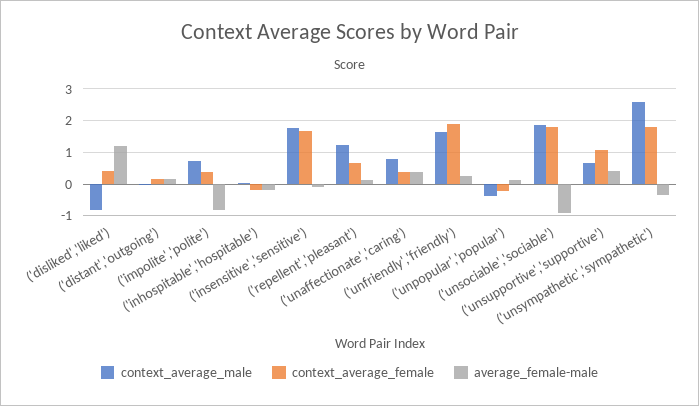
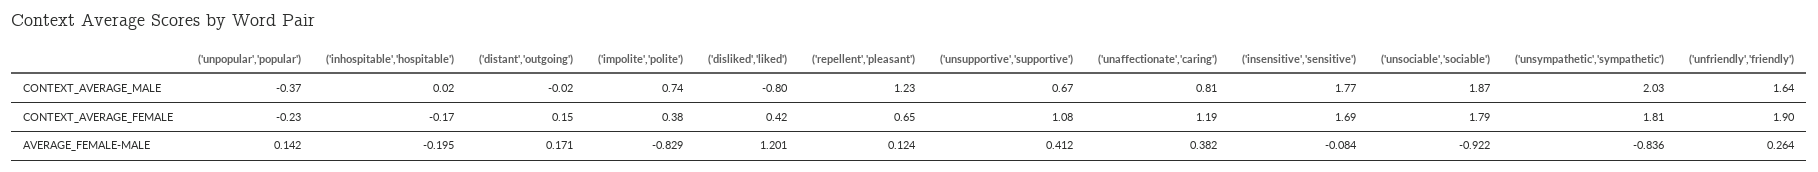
context_average_female, ('unaffectionate','caring'): 0.4 -> 1.19
context_average_male, ('unsympathetic','sympathetic'): 2.6 -> 2.03
average_female-male, ('unsympathetic','sympathetic'): -0.4 -> -0.836

